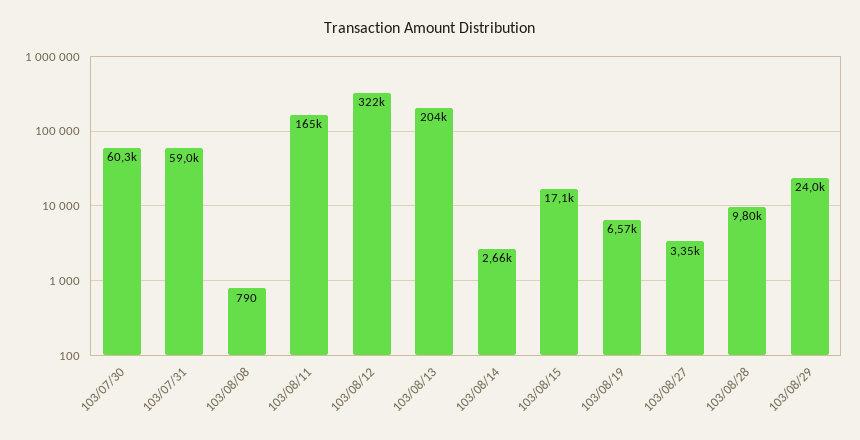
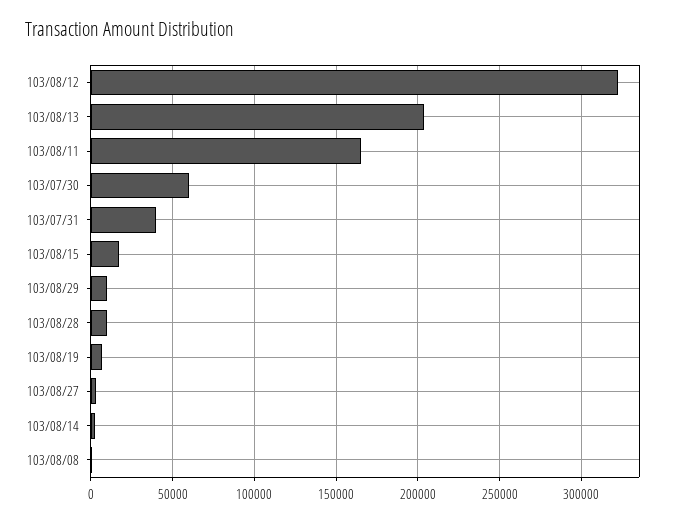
103/07/31: 59000 -> 40000
103/08/29: 24000 -> 10000

